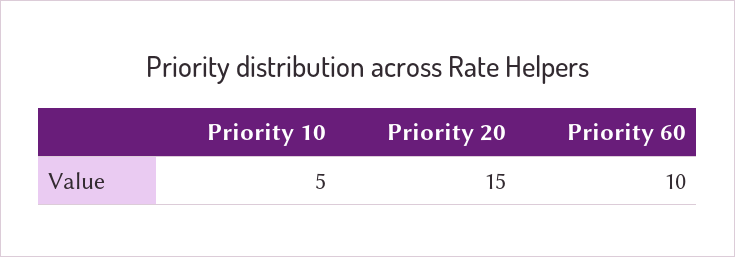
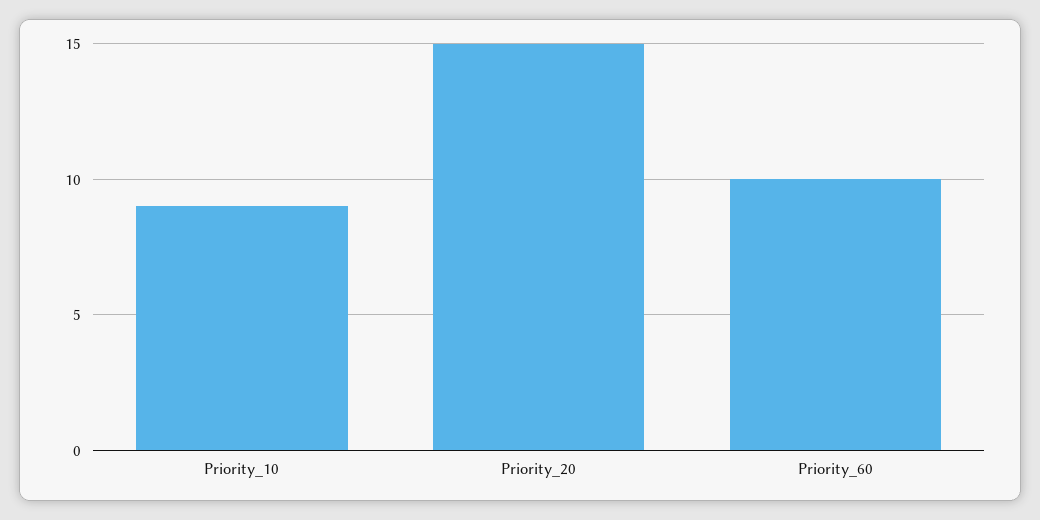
Priority 10: 5 -> 9

